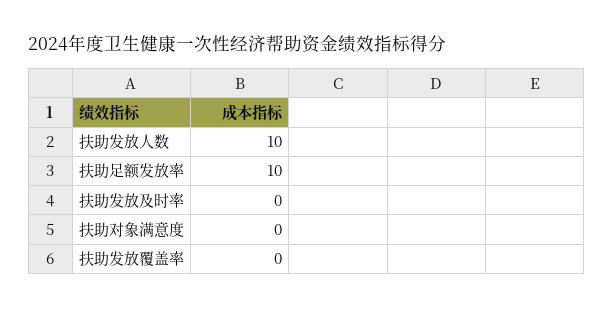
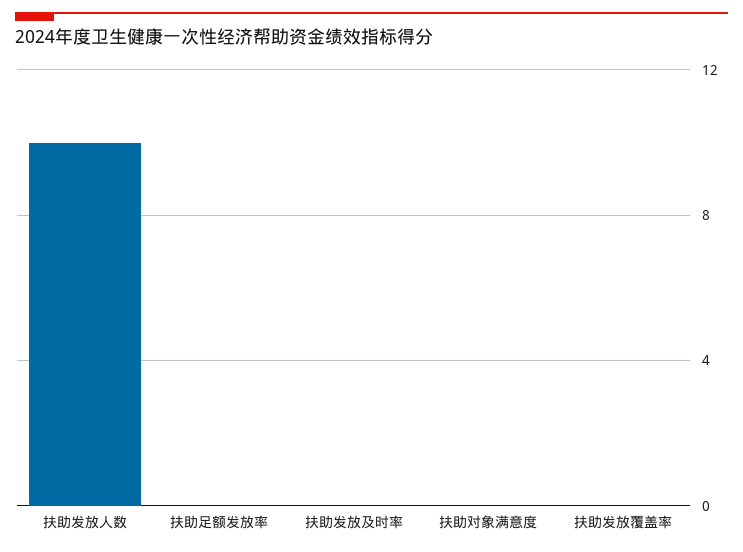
扶助足额发放率: 10 -> 0

